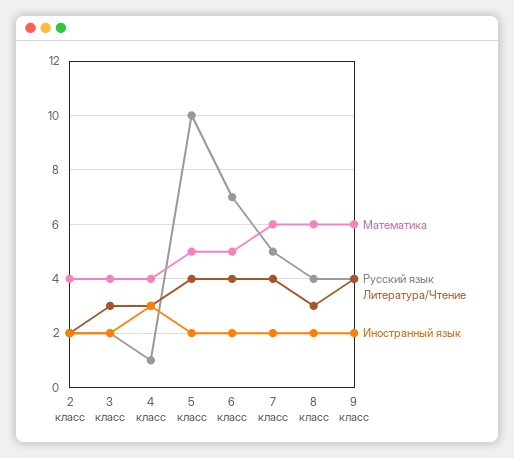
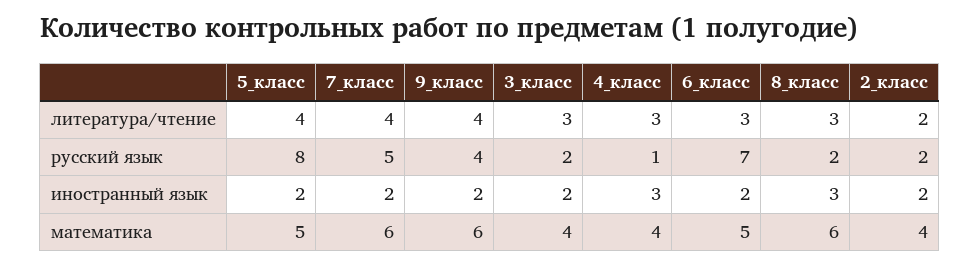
Русский язык, 5 класс: 10 -> 8
Литература/Чтение, 6 класс: 4 -> 3
Русский язык, 8 класс: 4 -> 2
Иностранный язык, 8 класс: 2 -> 3

